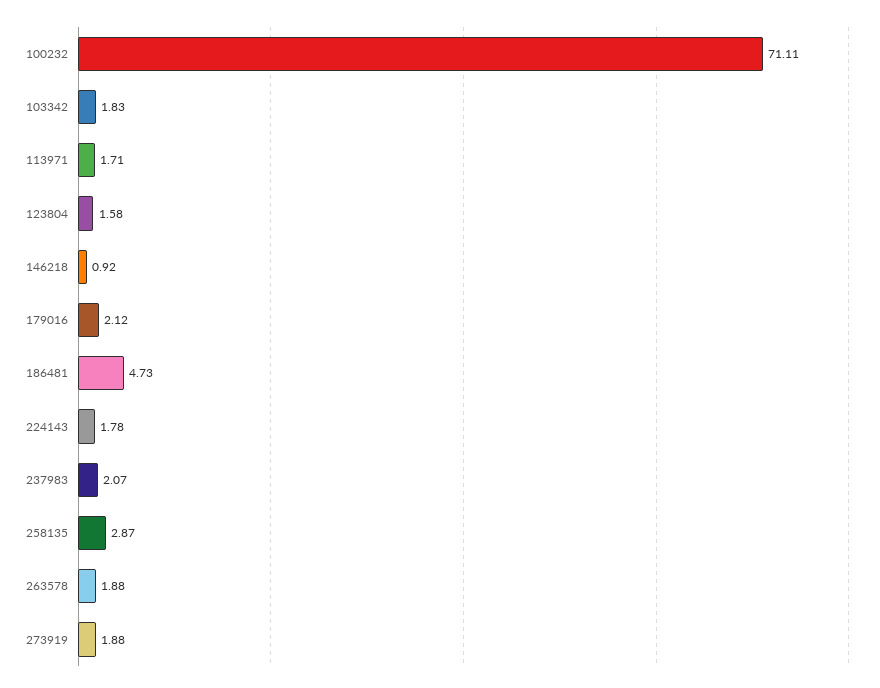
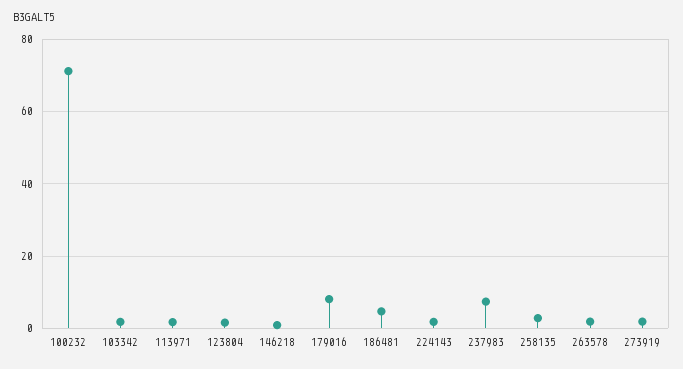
179016: 2.12 -> 8
237983: 2.07 -> 8

